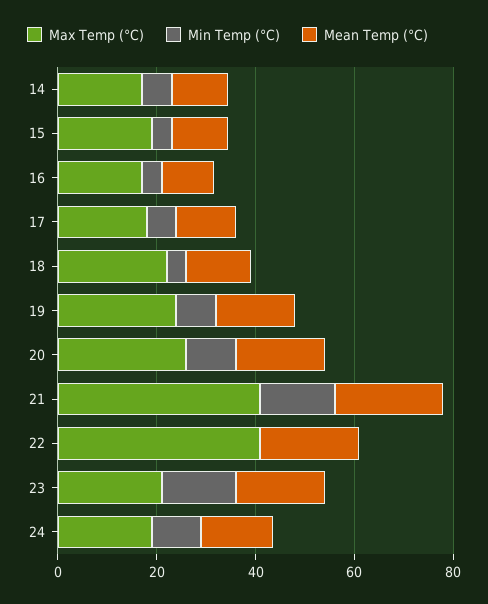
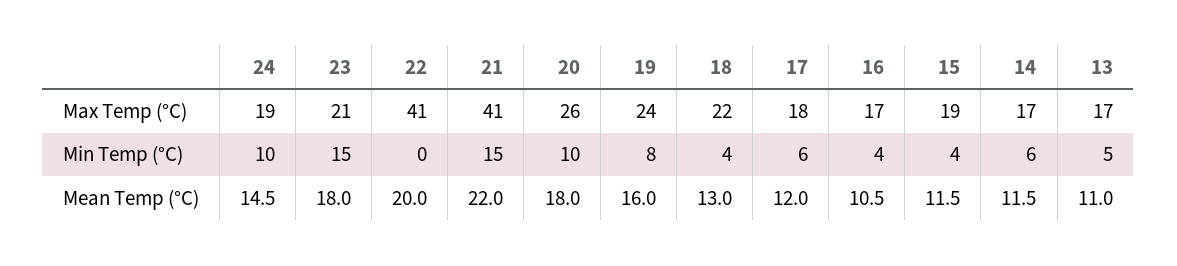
Max Temp (°C), 13: none -> 17
Min Temp (°C), 13: none -> 5
Mean Temp (°C), 13: none -> 11

